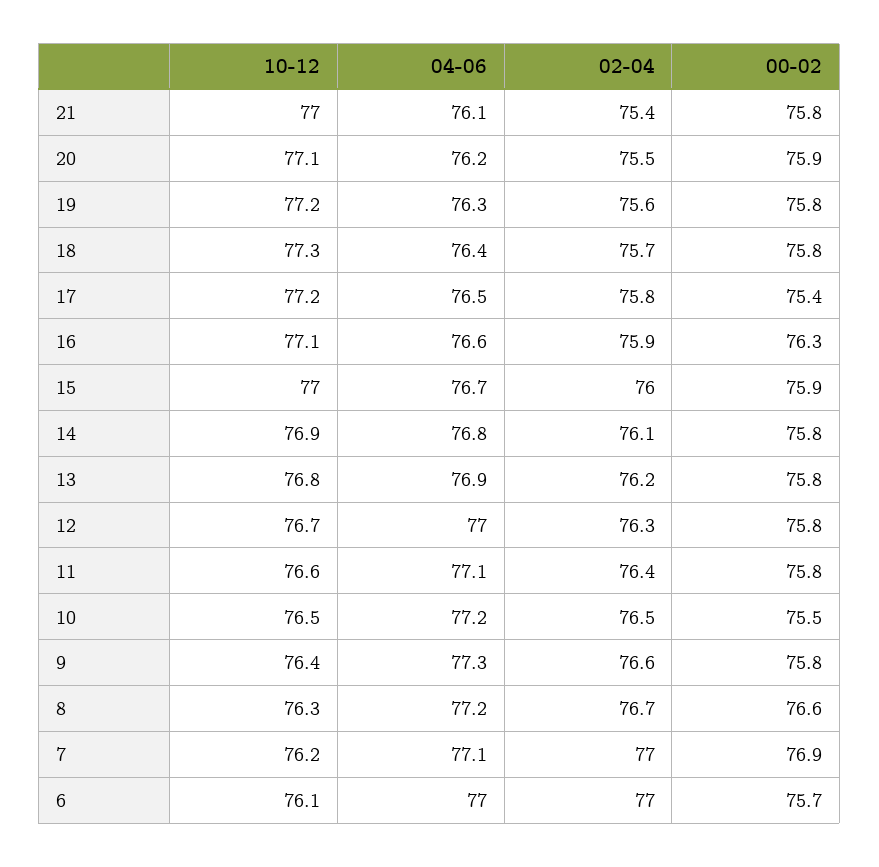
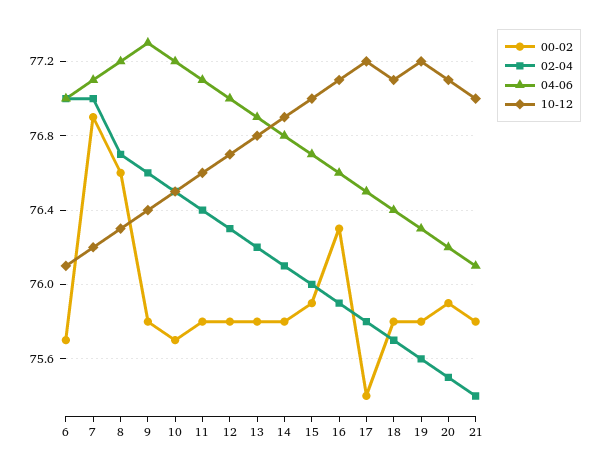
10-12, 18: 77.3 -> 77.1
00-02, 10: 75.5 -> 75.7

